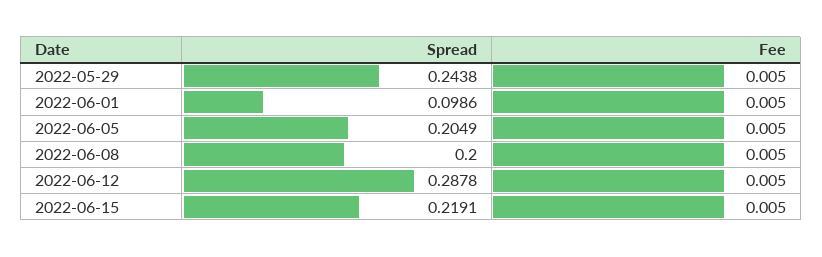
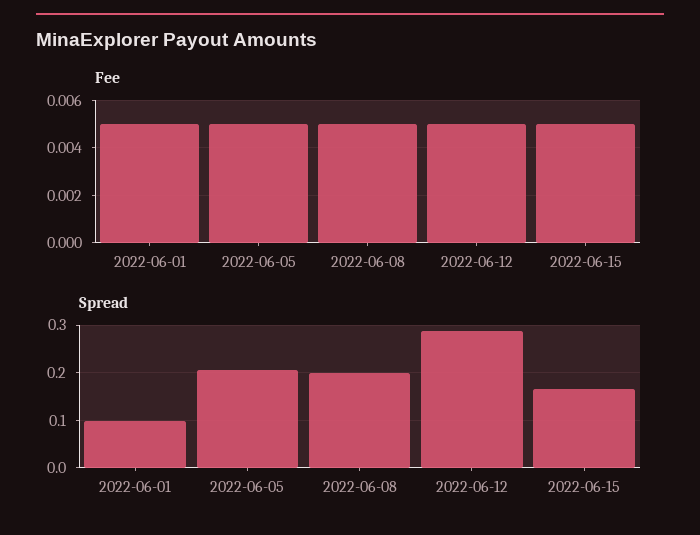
Spread, 2022-05-29: 0.2438 -> none
Fee, 2022-05-29: 0.005 -> none
Spread, 2022-06-15: 0.2191 -> 0.16

